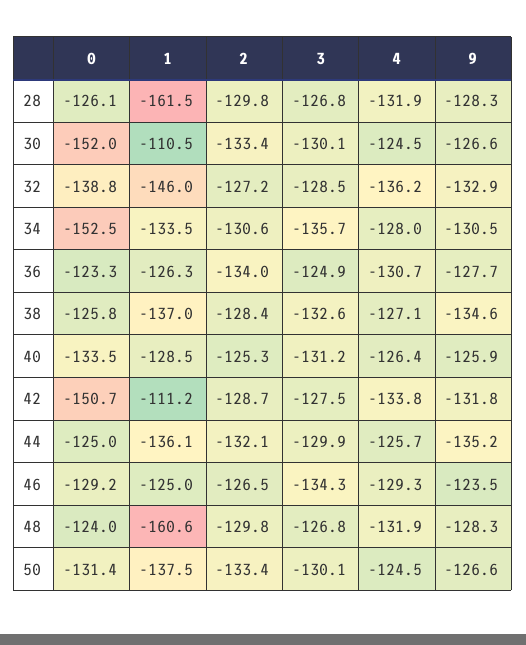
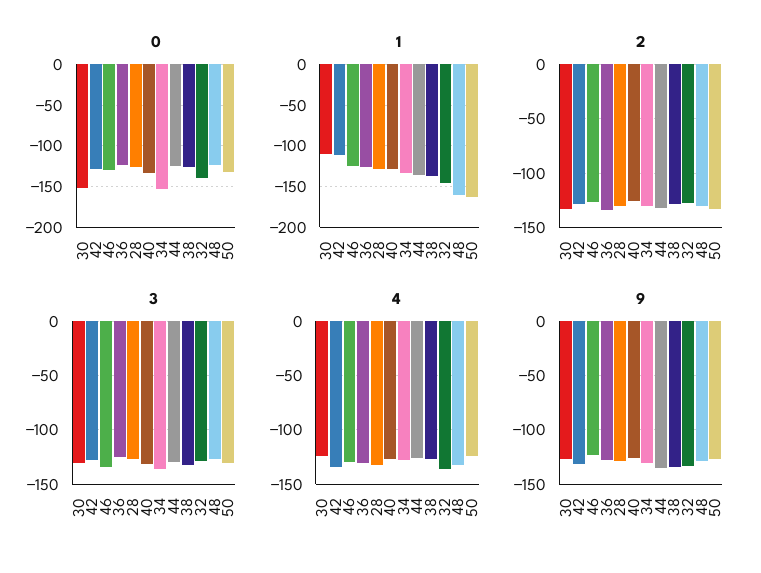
1, 28: -161.5 -> -130
0, 42: -150.7 -> -130
1, 50: -137.5 -> -160

